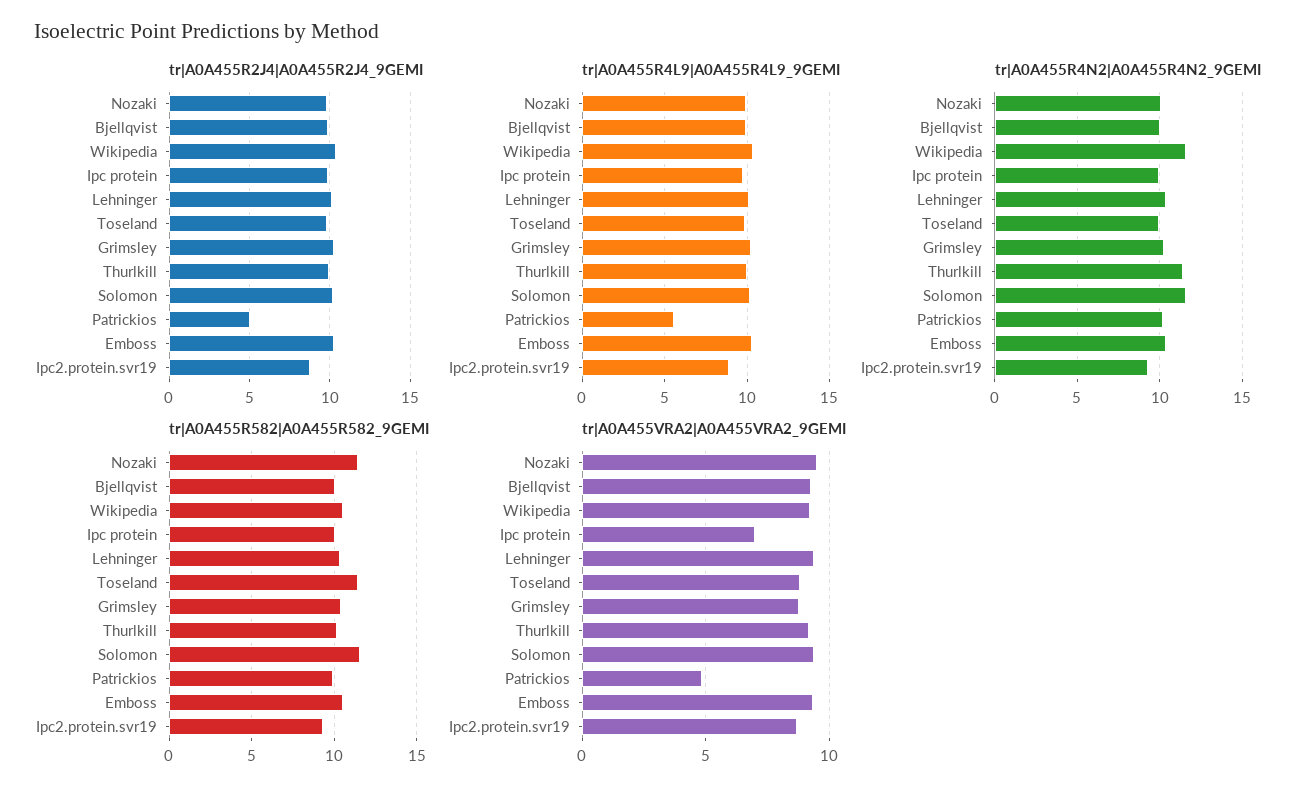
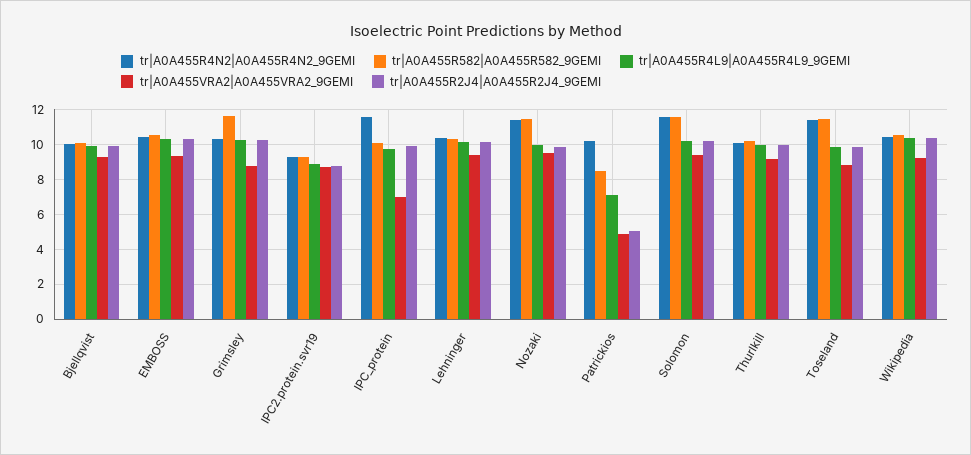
tr|A0A455R4L9|A0A455R4L9_9GEMI, Patrickios: 5.5 -> 7
tr|A0A455R4N2|A0A455R4N2_9GEMI, Nozaki: 10 -> 11.5
tr|A0A455R4N2|A0A455R4N2_9GEMI, Wikipedia: 11.5 -> 10.5
tr|A0A455R4N2|A0A455R4N2_9GEMI, Ipc protein: 10 -> 11.5
tr|A0A455R4N2|A0A455R4N2_9GEMI, Toseland: 10 -> 11.5
tr|A0A455R4N2|A0A455R4N2_9GEMI, Thurlkill: 11.5 -> 10
tr|A0A455R582|A0A455R582_9GEMI, Grimsley: 10.5 -> 11.5
tr|A0A455R582|A0A455R582_9GEMI, Patrickios: 10 -> 8.5

